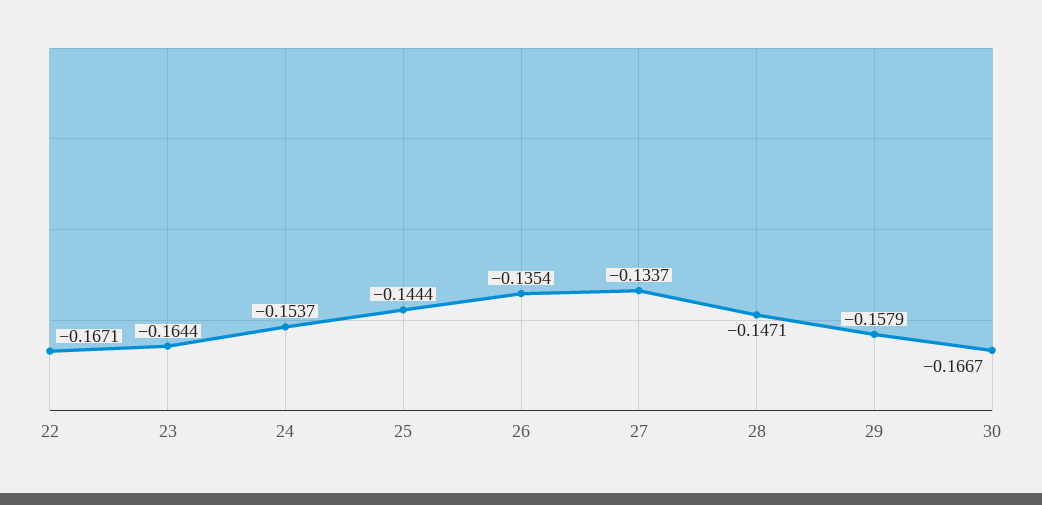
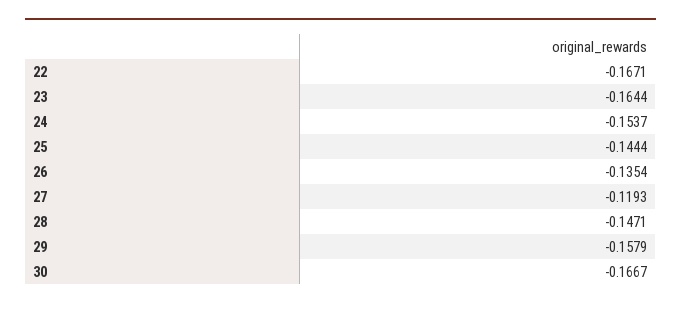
27: -0.1337 -> -0.1193

